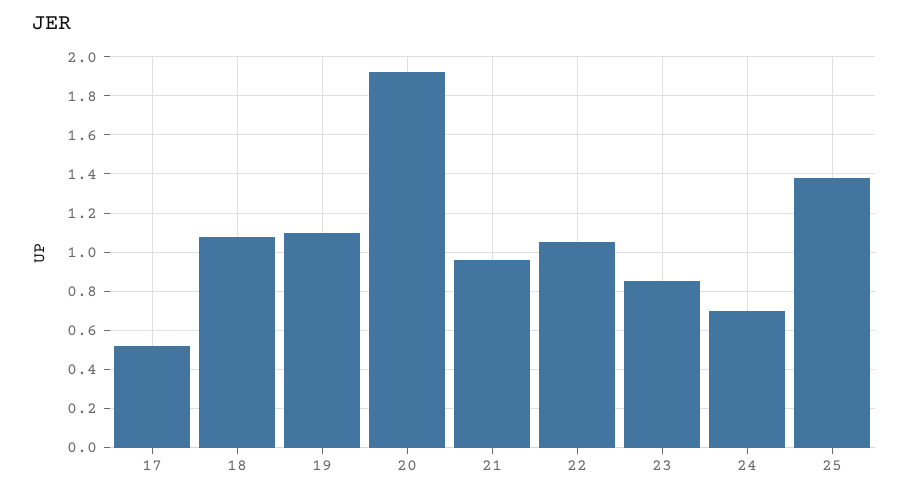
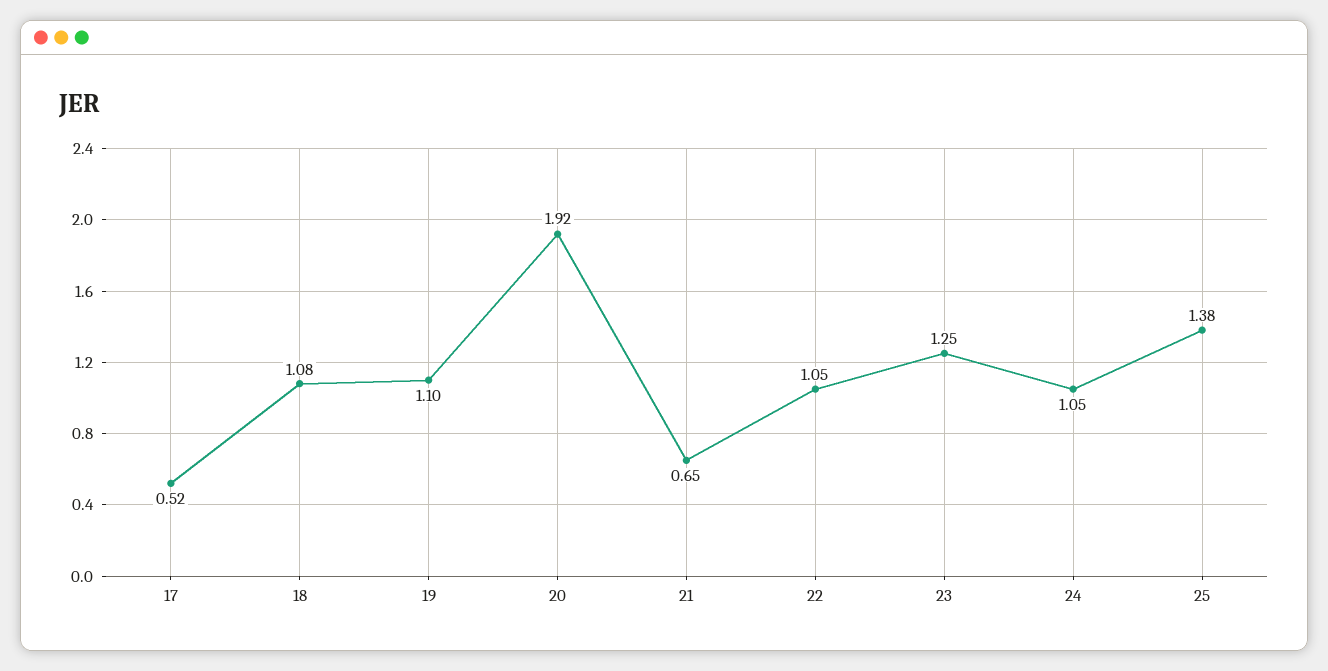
21: 0.95 -> 0.65
23: 0.85 -> 1.25
24: 0.7 -> 1.05

